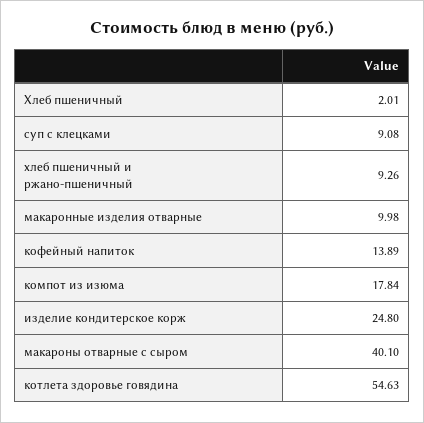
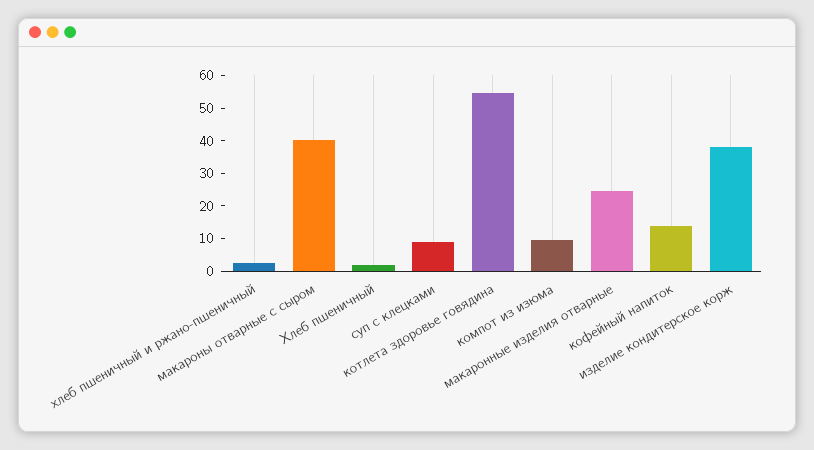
хлеб пшеничный и ржано-пшеничный: 9.26 -> 2.5
макаронные изделия отварные: 9.98 -> 25
компот из изюма: 17.84 -> 10
изделие кондитерское корж: 24.8 -> 37.5

